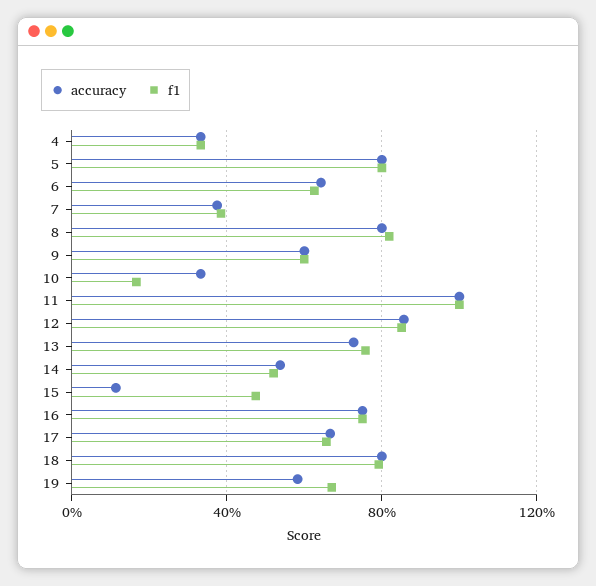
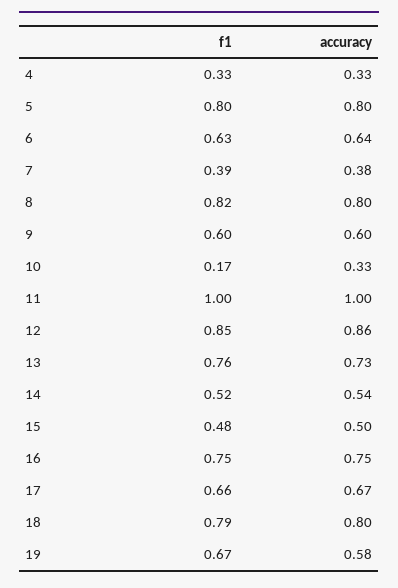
accuracy, 15: 0.1 -> 0.5

